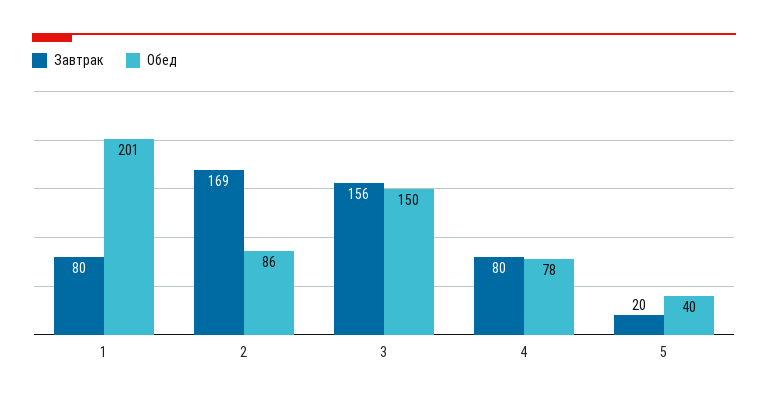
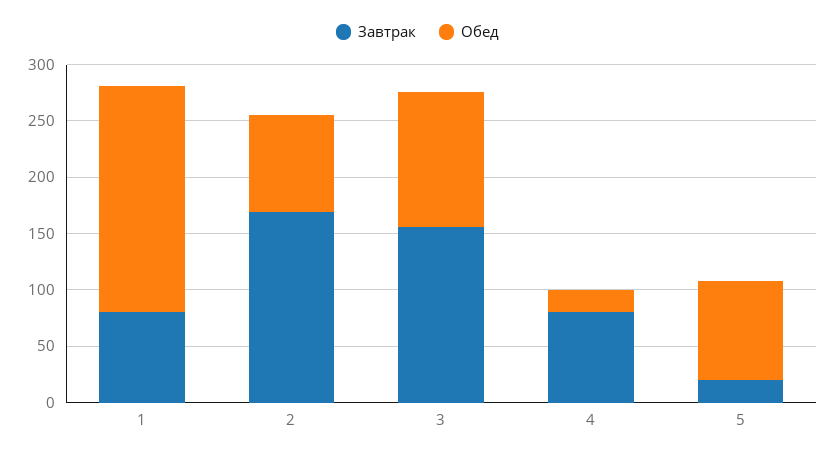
Обед, 3: 150 -> 120
Обед, 4: 78 -> 20
Обед, 5: 40 -> 90

